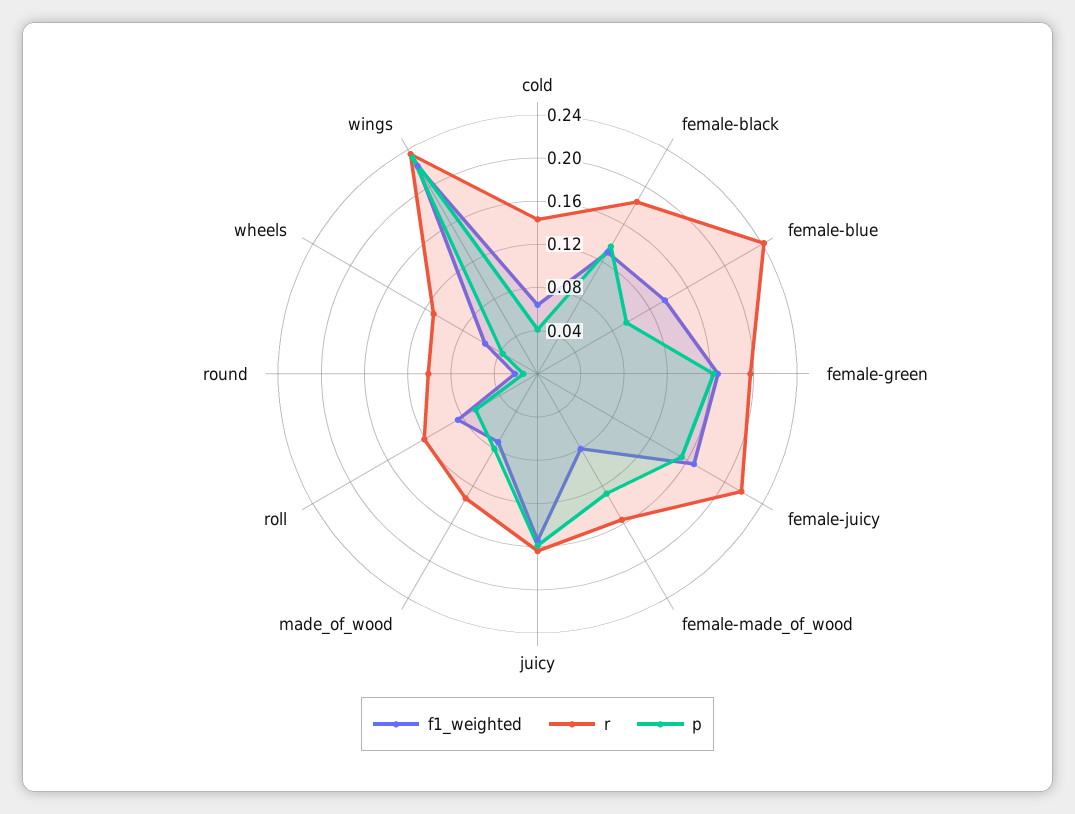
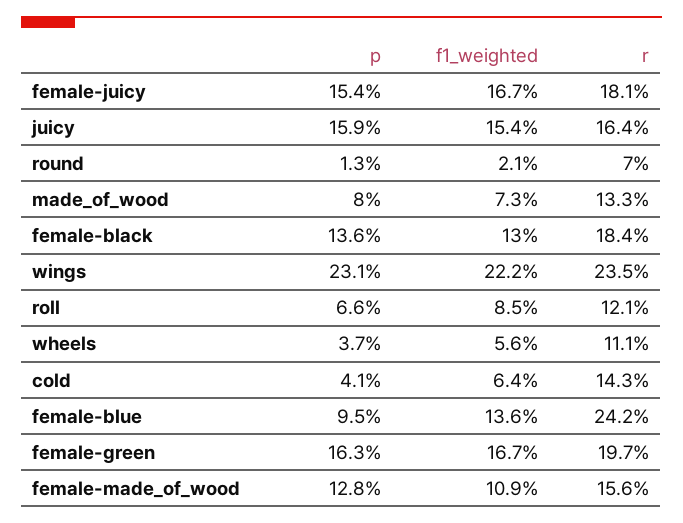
r, female-juicy: 0.22 -> 0.181
f1_weighted, female-made_of_wood: 0.08 -> 0.109
r, round: 0.1 -> 0.07

